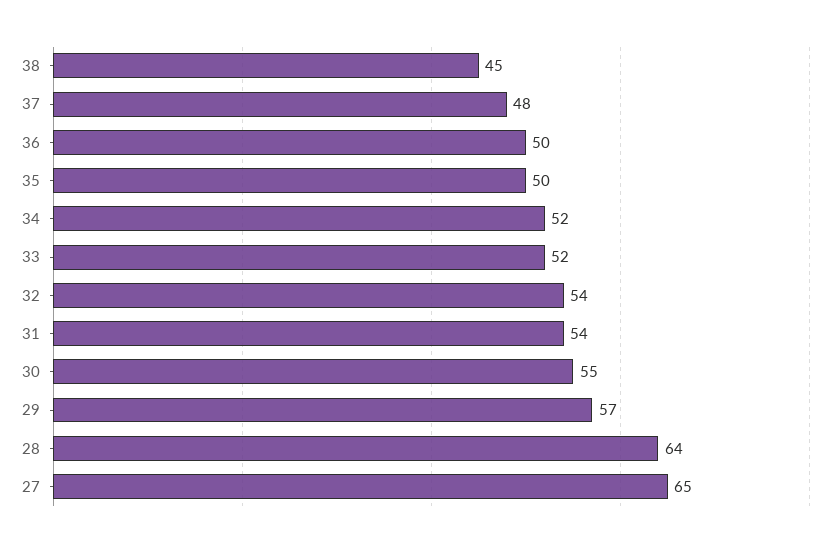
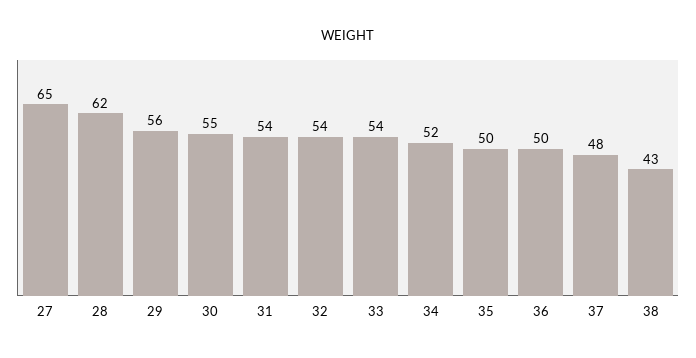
38: 45 -> 43
33: 52 -> 54
29: 57 -> 56
28: 64 -> 62

